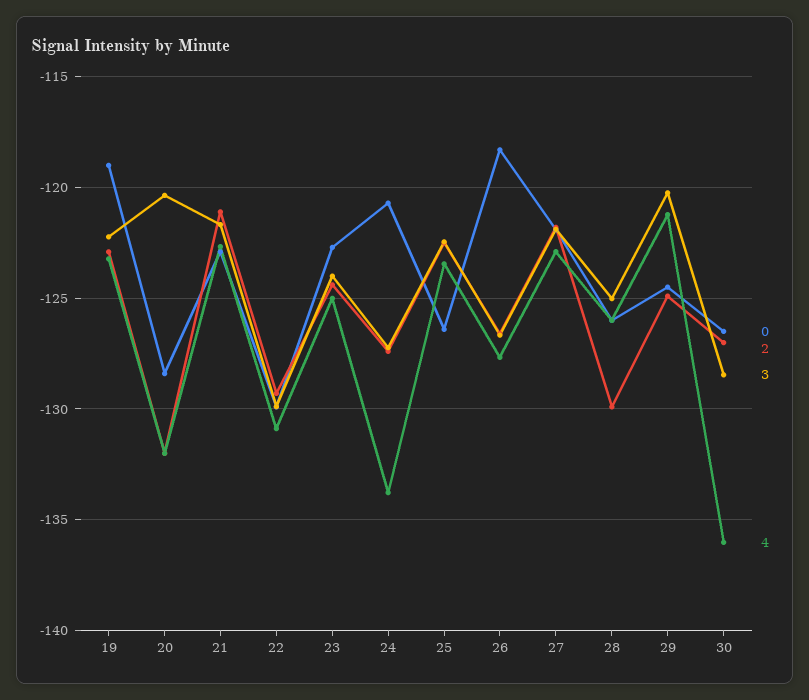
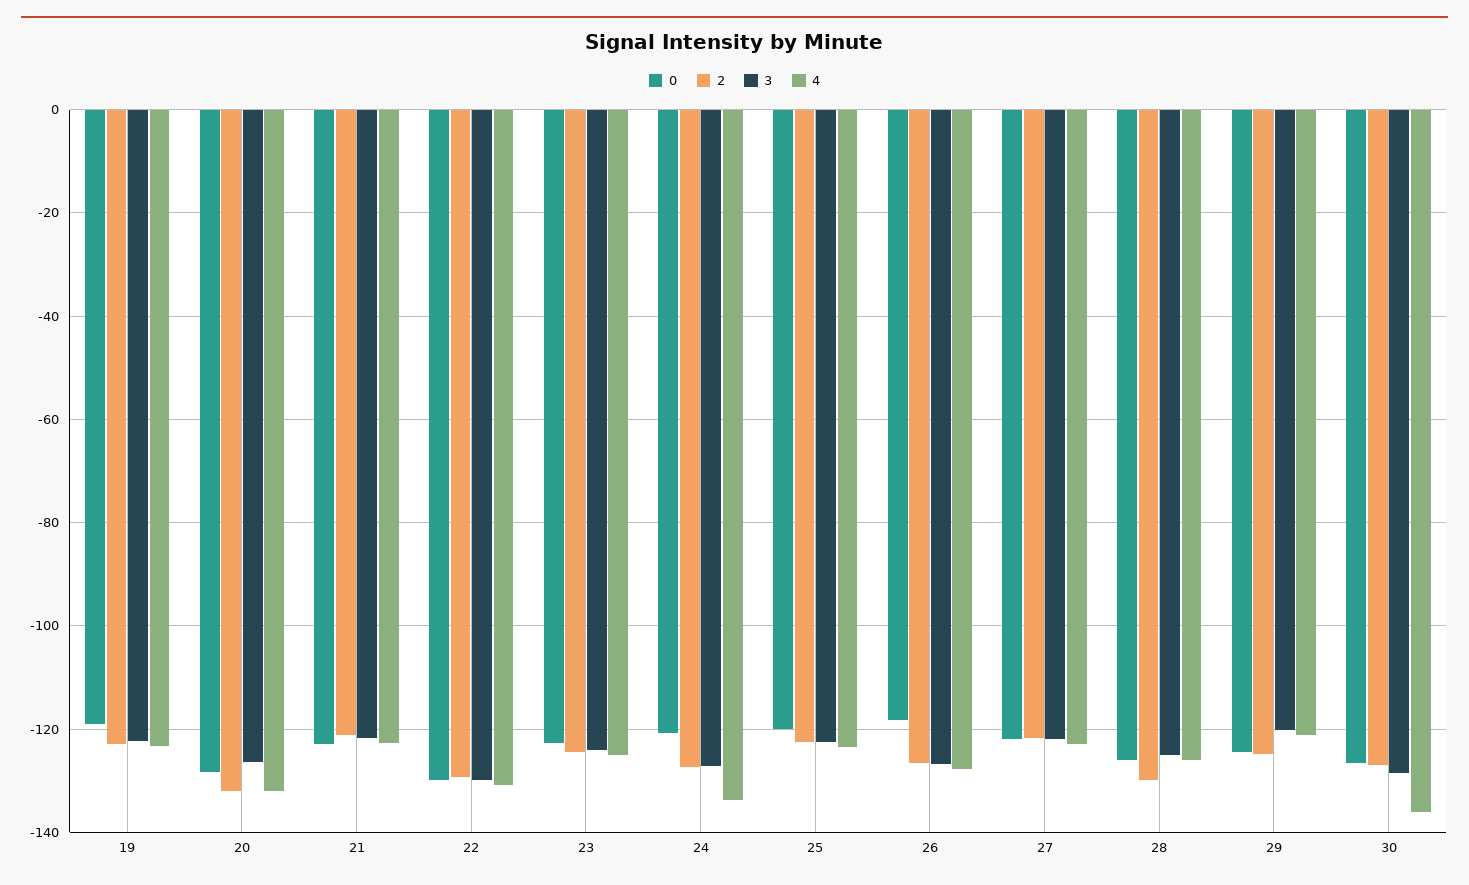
3, 20: -120.5 -> -126
0, 25: -126.5 -> -120

